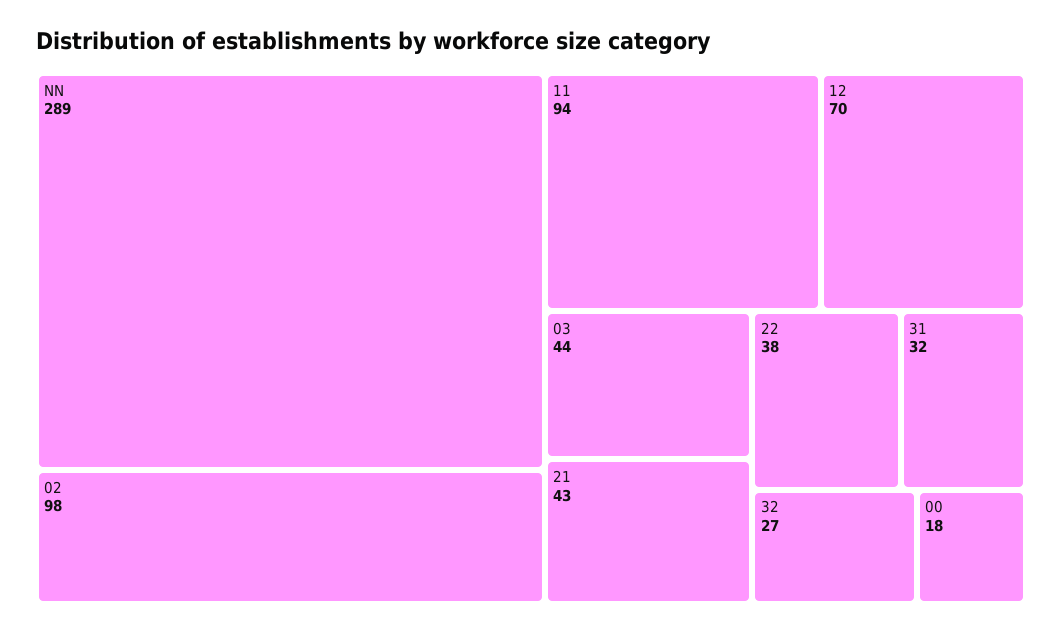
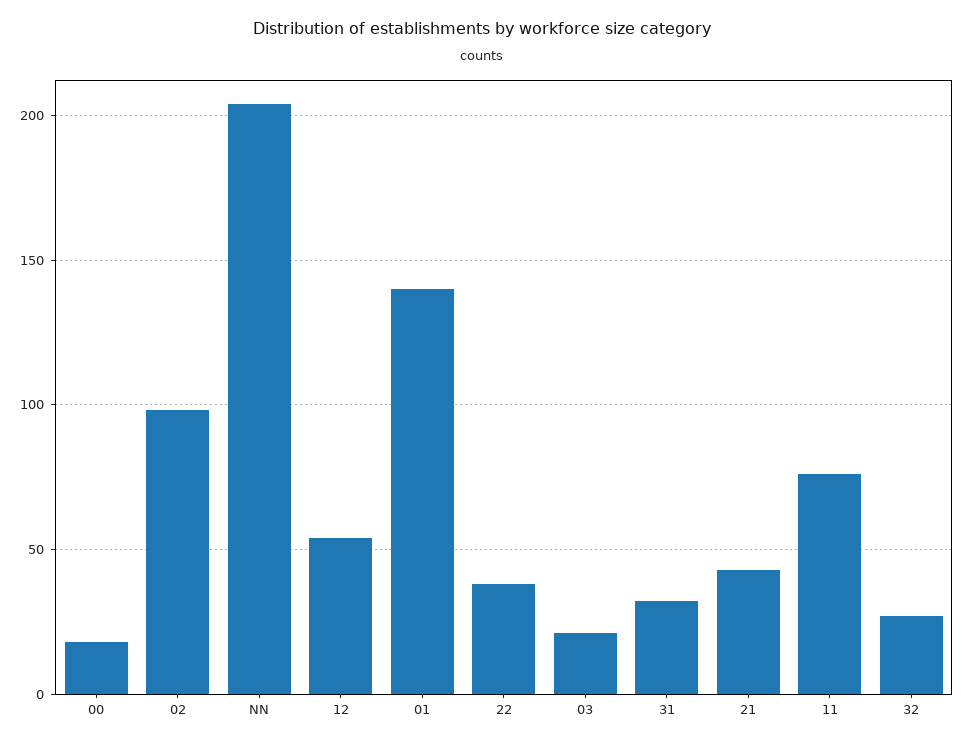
NN: 289 -> 205
11: 94 -> 75
12: 70 -> 55
03: 44 -> 20
01: none -> 140

